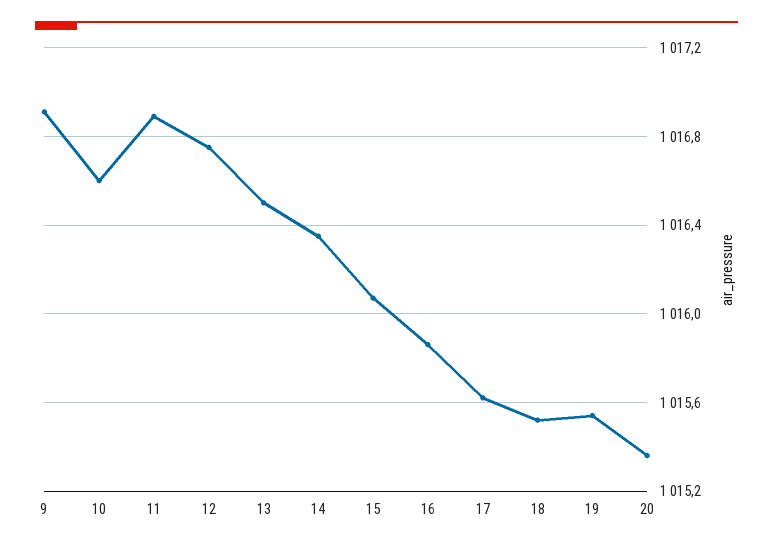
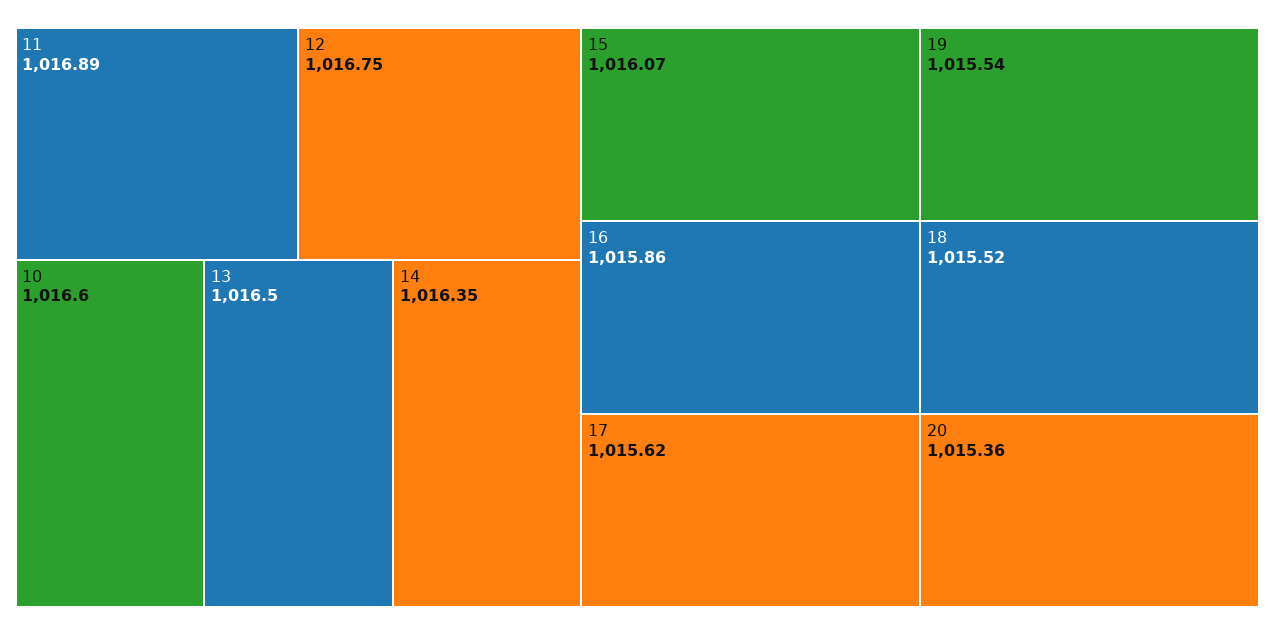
9: 1016.9 -> none

